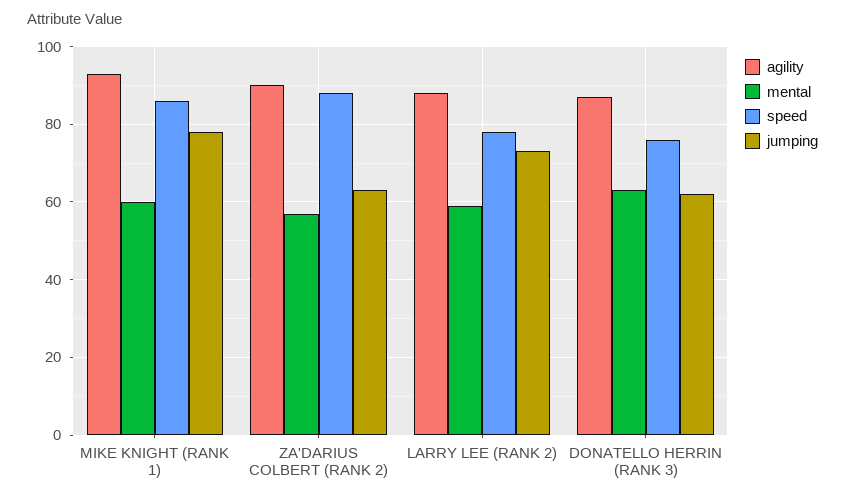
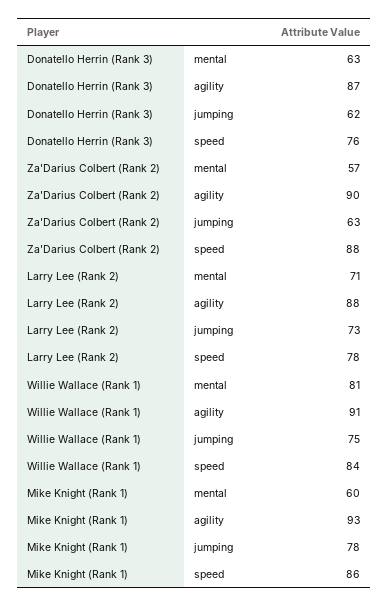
mental, LARRY LEE (RANK 2): 60 -> 71
mental, Willie Wallace (Rank 1): none -> 81
agility, Willie Wallace (Rank 1): none -> 91
jumping, Willie Wallace (Rank 1): none -> 75
speed, Willie Wallace (Rank 1): none -> 84

